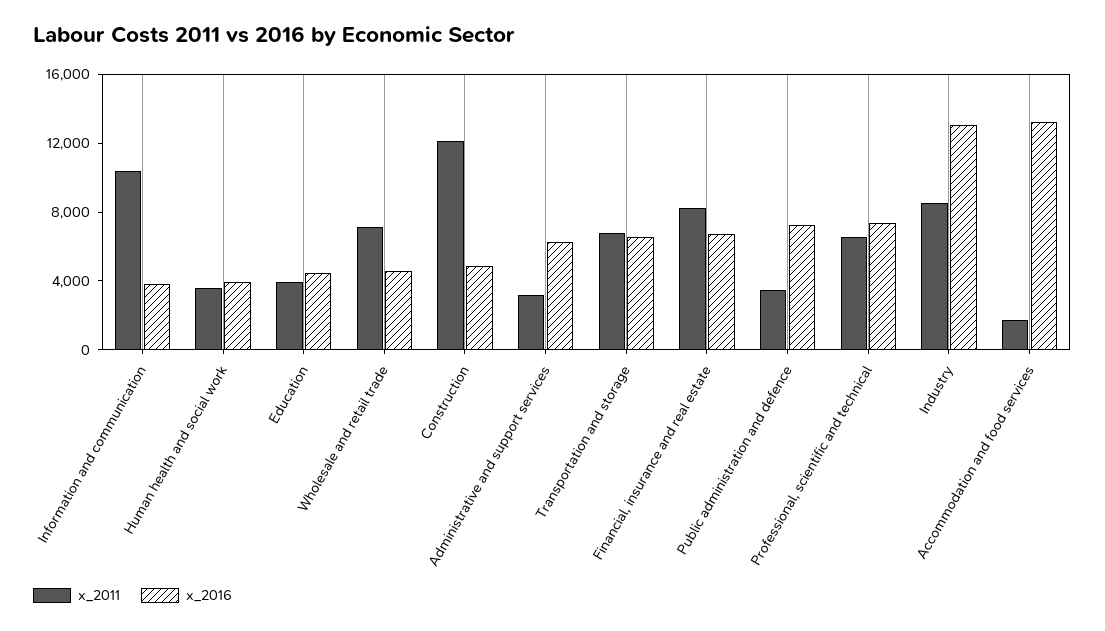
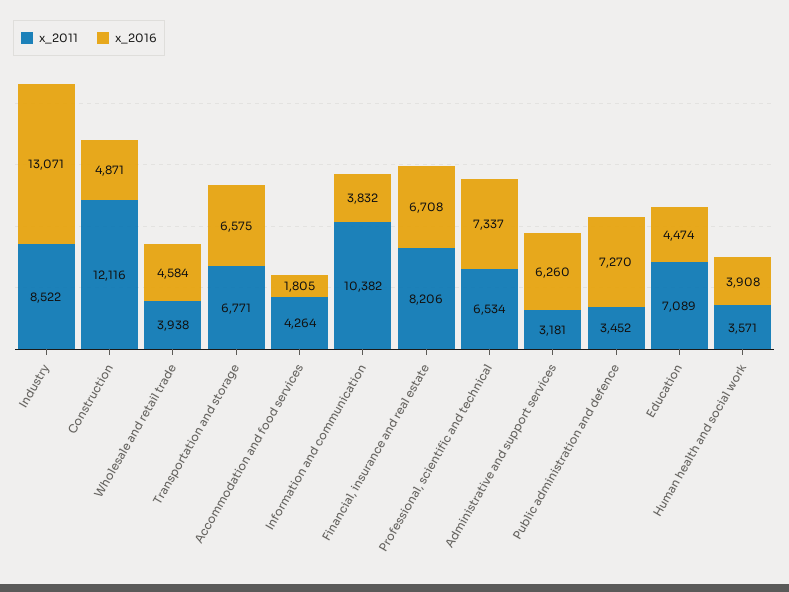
x_2011, Education: 4000 -> 7089
x_2011, Wholesale and retail trade: 7000 -> 3938
x_2011, Accommodation and food services: 2000 -> 4264
x_2016, Accommodation and food services: 13000 -> 1805

